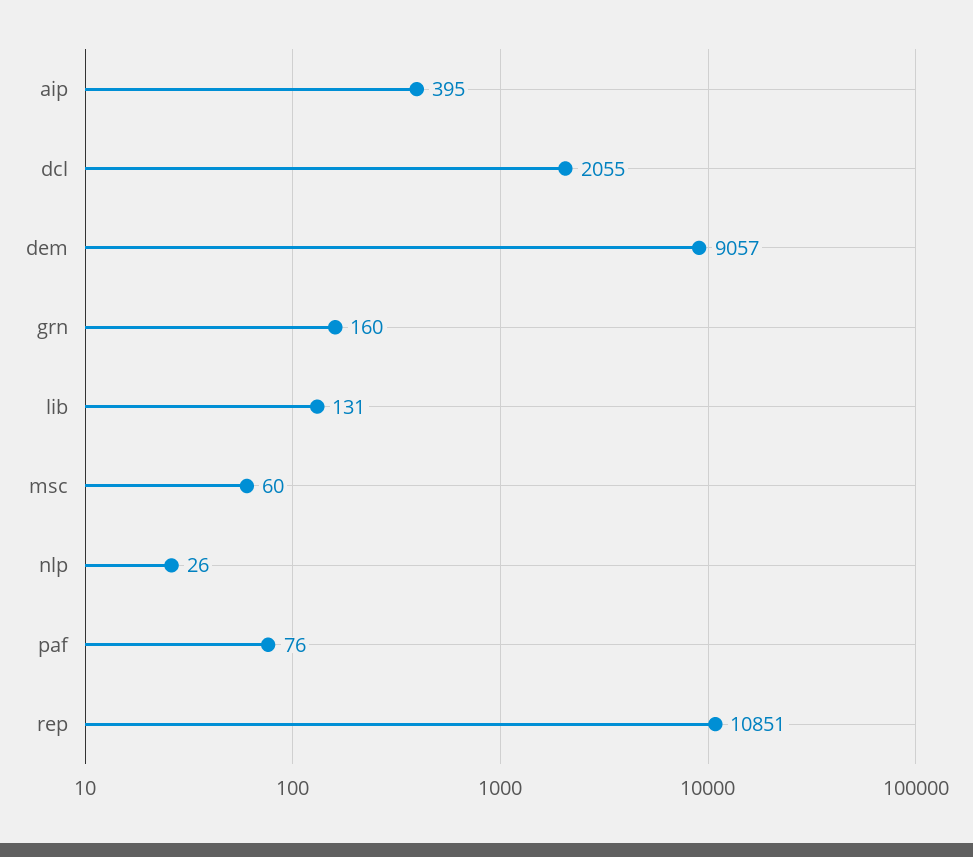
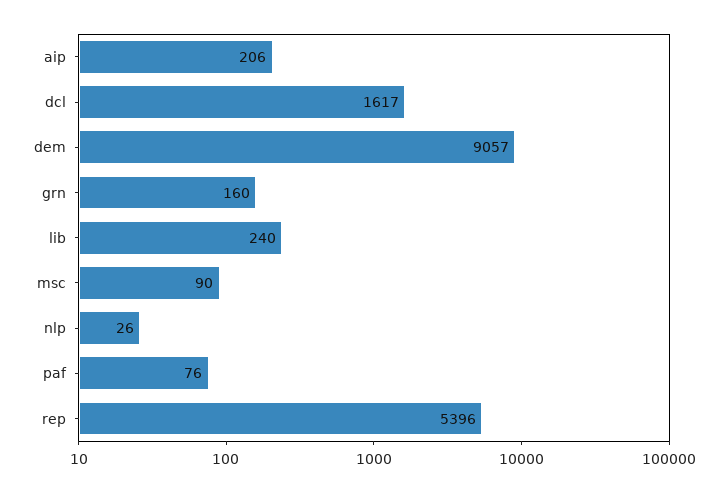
aip: 395 -> 206
dcl: 2055 -> 1617
lib: 131 -> 240
msc: 60 -> 90
rep: 10851 -> 5396

